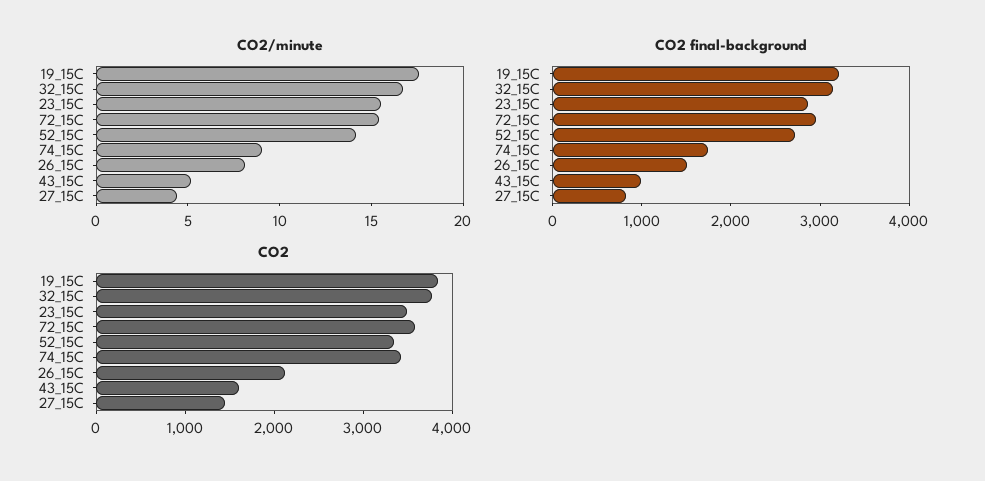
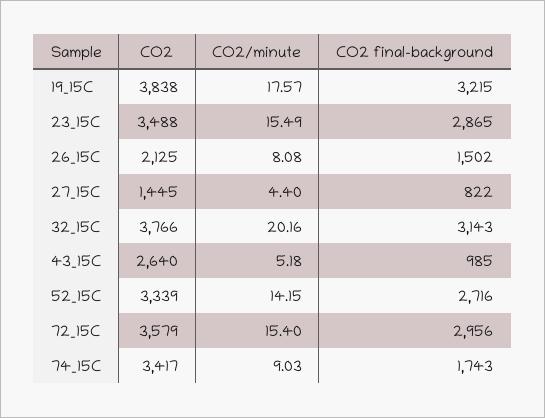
CO2/minute, 32_15C: 17 -> 20.16
CO2, 43_15C: 1600 -> 2640

